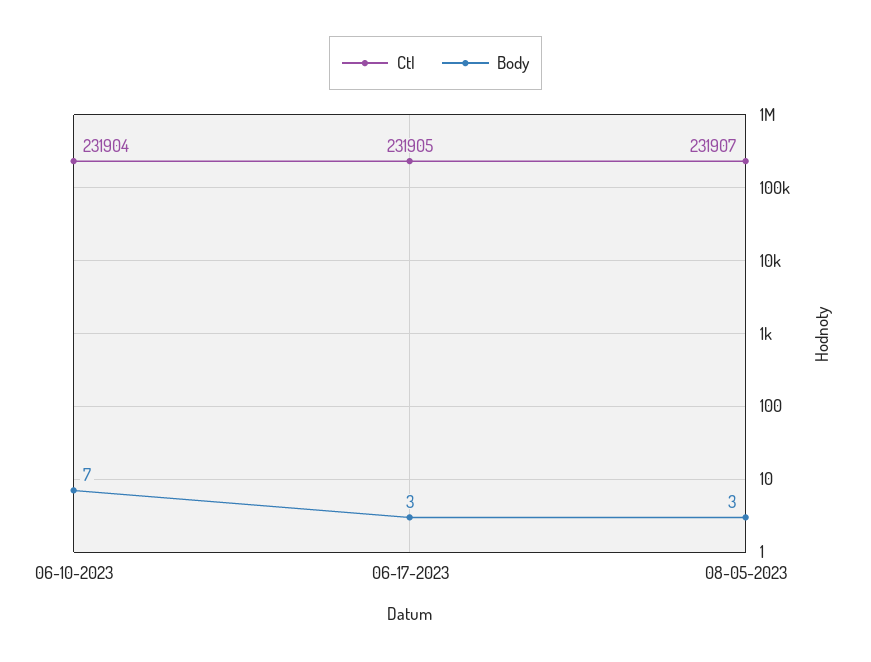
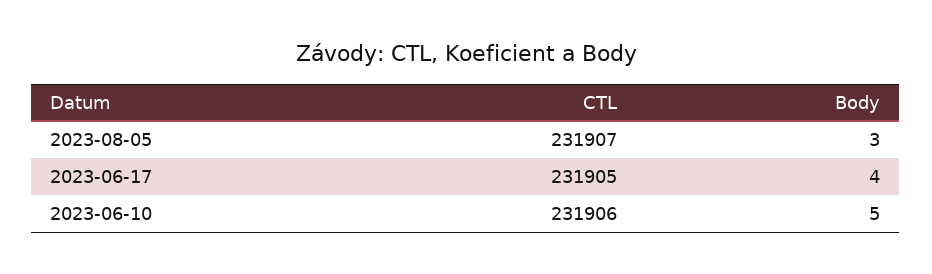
Ctl, 06-10-2023: 231904 -> 231906
Body, 06-10-2023: 7 -> 5
Body, 06-17-2023: 3 -> 4

